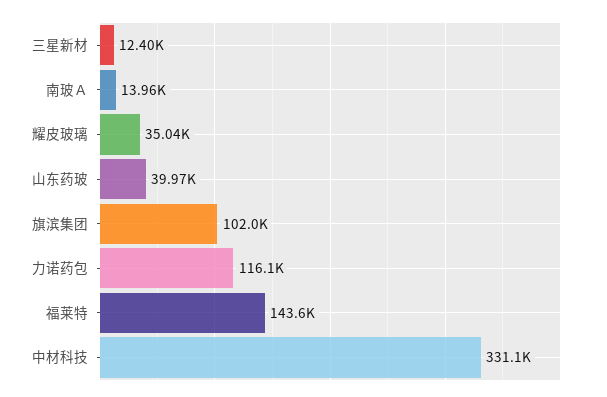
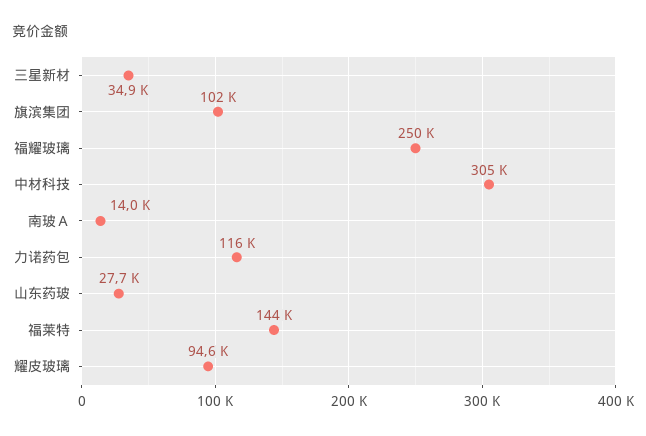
三星新材: 12400 -> 34900
耀皮玻璃: 35040 -> 94600
山东药玻: 39970 -> 27700
中材科技: 331100 -> 305000
福耀玻璃: none -> 250000

